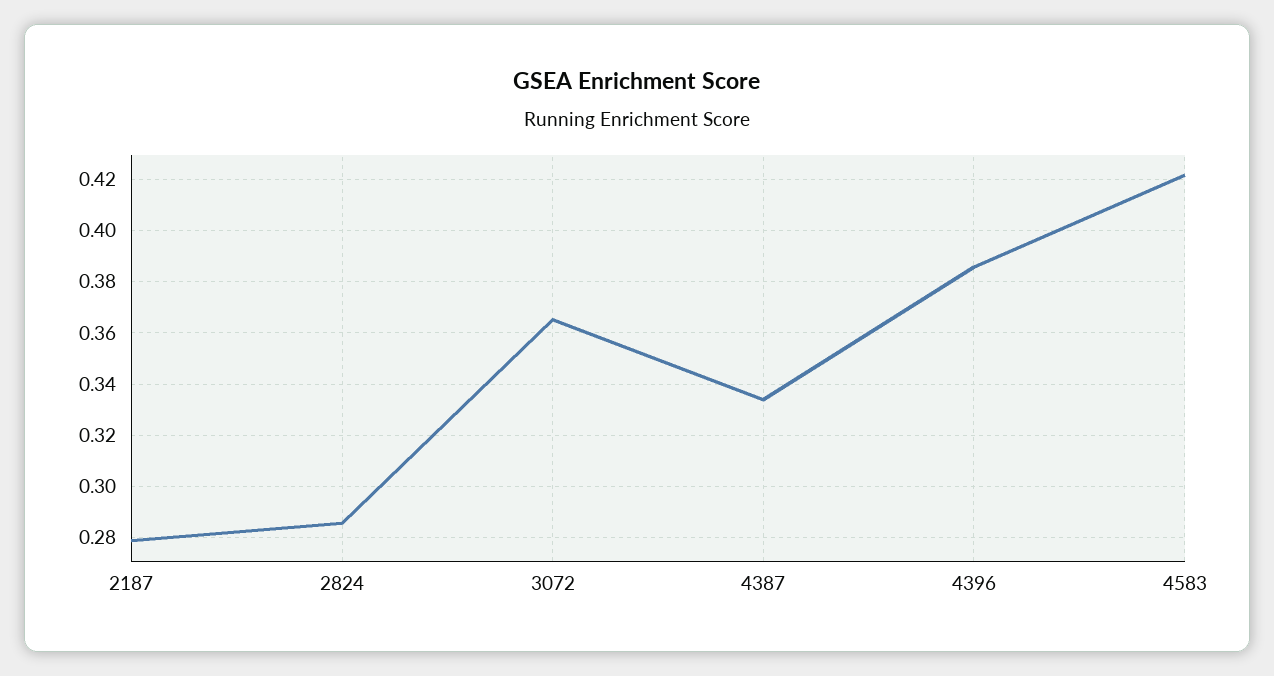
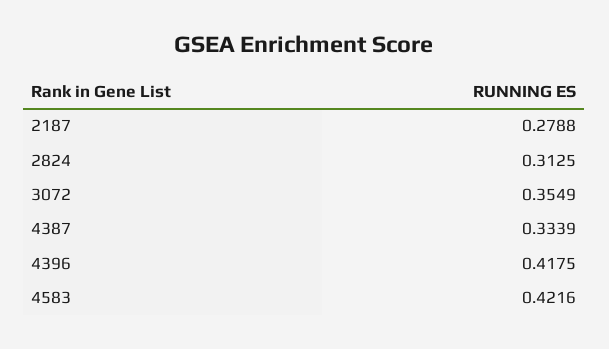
2824: 0.285 -> 0.3125
3072: 0.365 -> 0.3549
4396: 0.385 -> 0.4175

